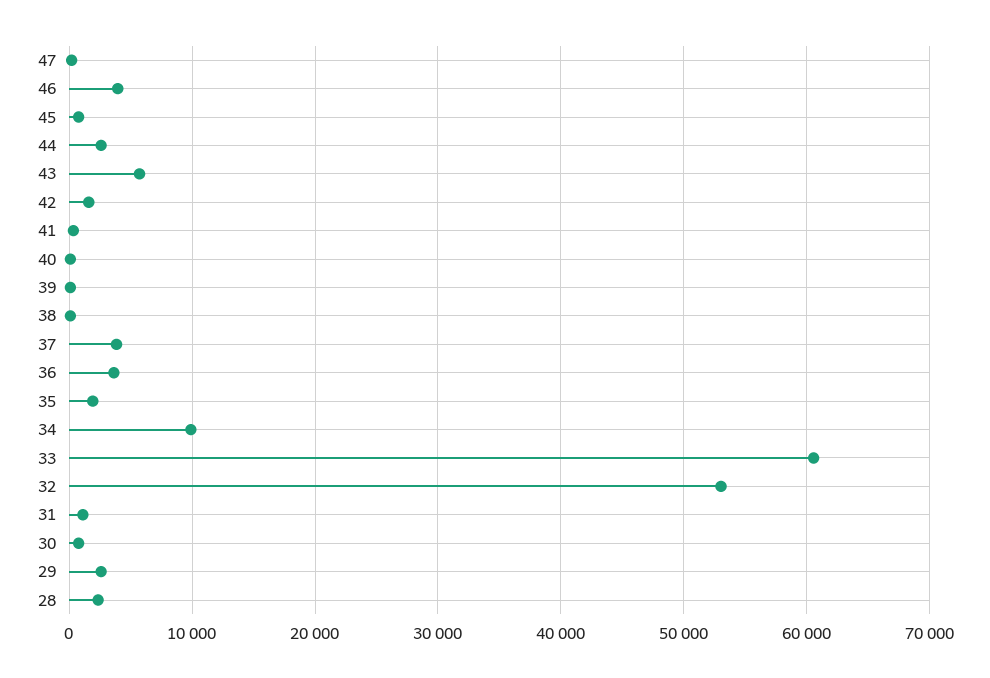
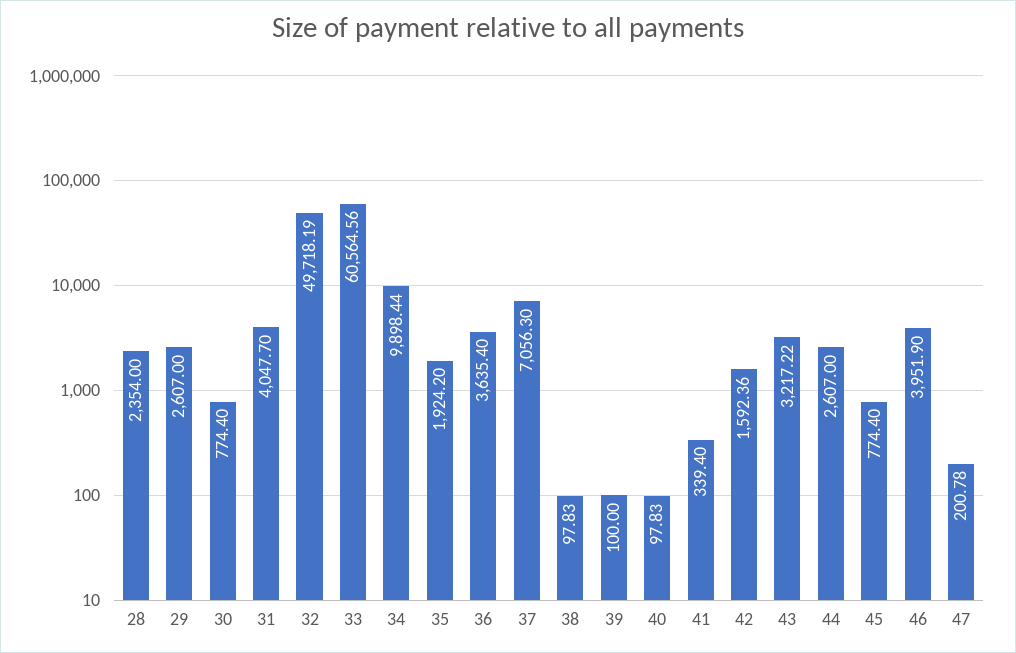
43: 6000 -> 3217.22
37: 4000 -> 7056.3
32: 53000 -> 49718.19
31: 1000 -> 4047.7

